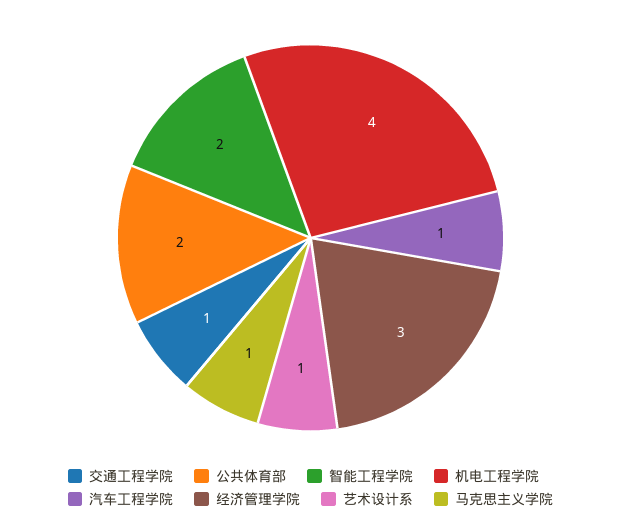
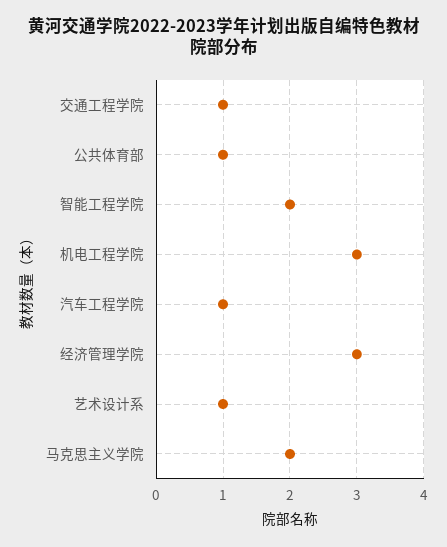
公共体育部: 2 -> 1
机电工程学院: 4 -> 3
马克思主义学院: 1 -> 2

